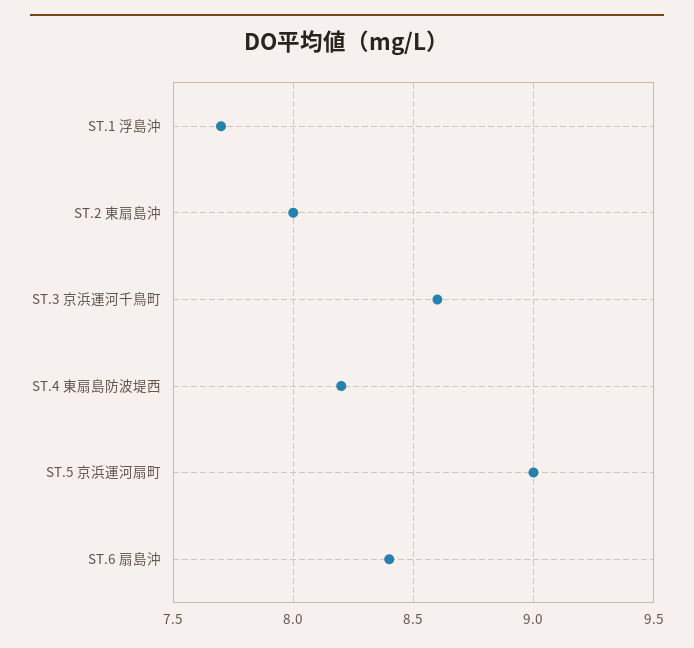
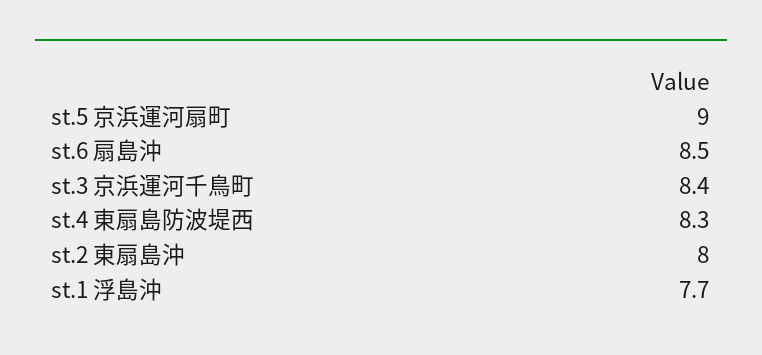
ST.3 京浜運河千鳥町: 8.6 -> 8.4
ST.4 東扇島防波堤西: 8.2 -> 8.3
ST.6 扇島沖: 8.4 -> 8.5

